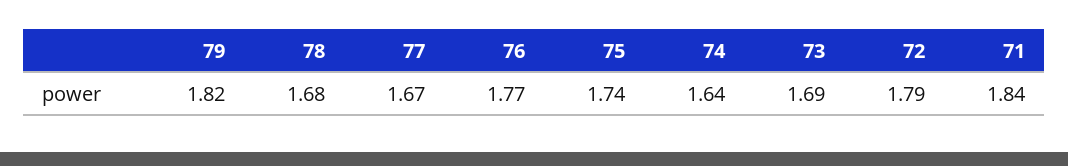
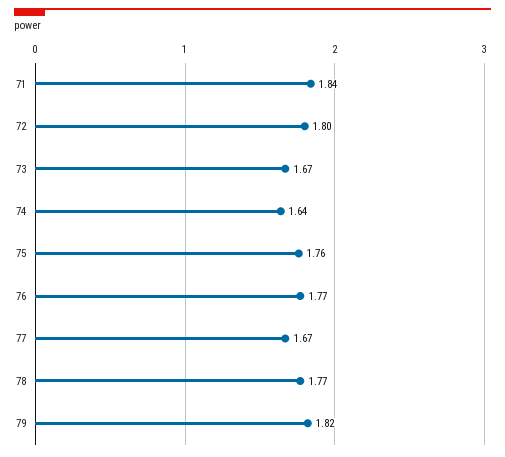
78: 1.68 -> 1.77
75: 1.74 -> 1.76
73: 1.69 -> 1.67
72: 1.79 -> 1.8

